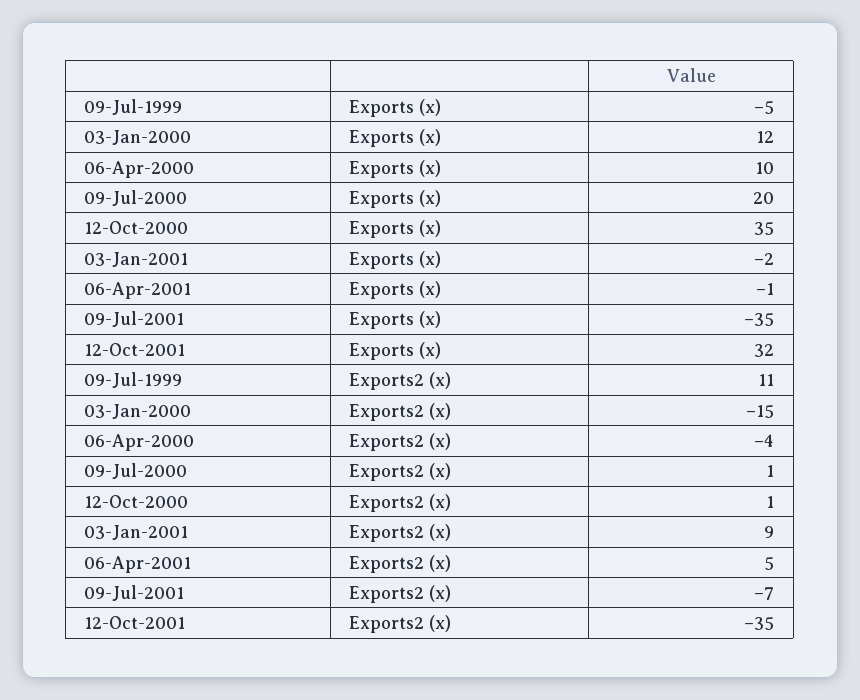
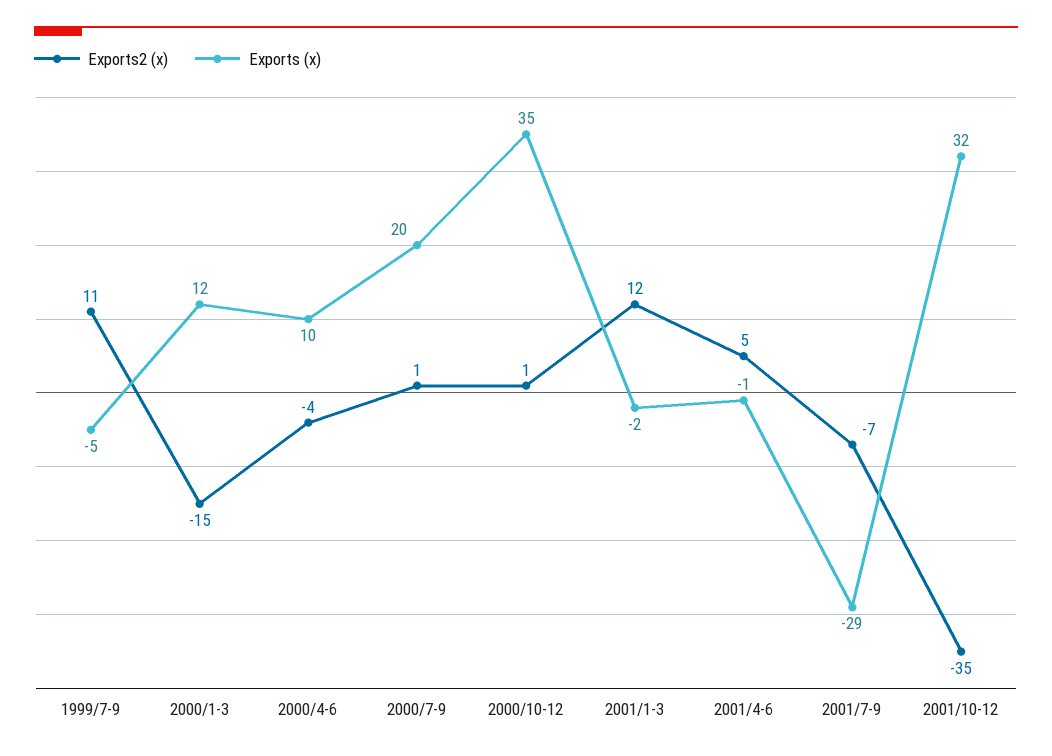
Exports (x), 09-Jul-2001: -35 -> -29
Exports2 (x), 03-Jan-2001: 9 -> 12

